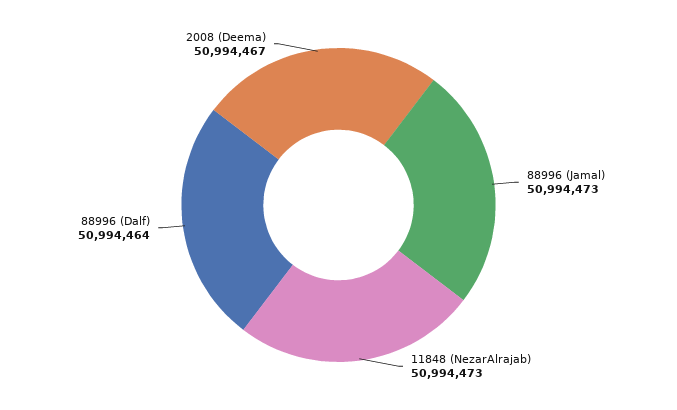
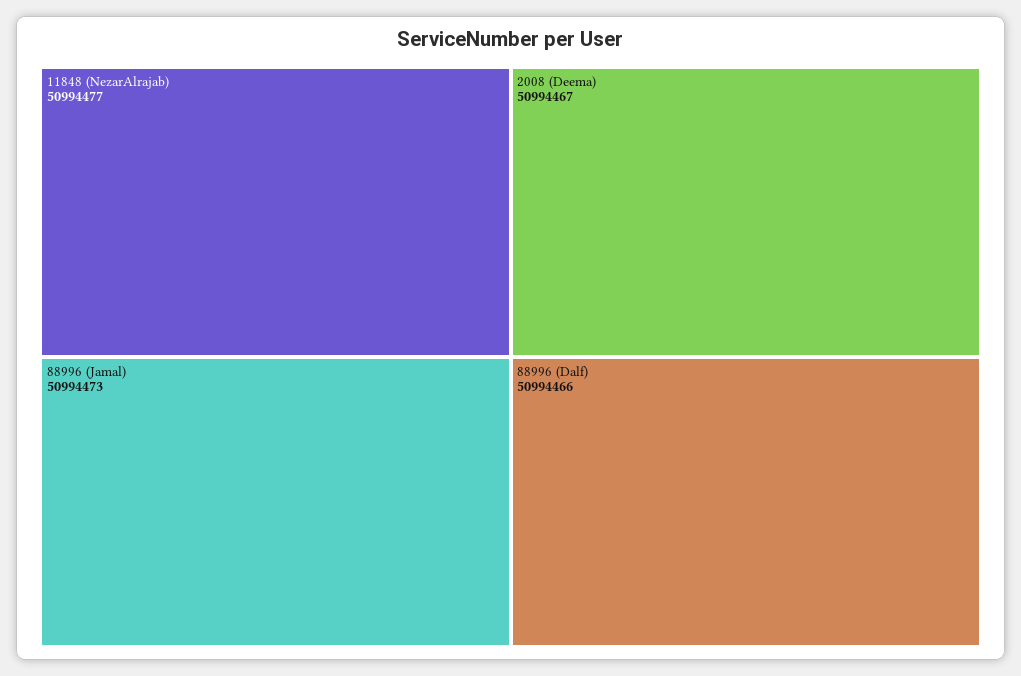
11848 (NezarAlrajab): 50994473 -> 50994477
88996 (Dalf): 50994464 -> 50994466

